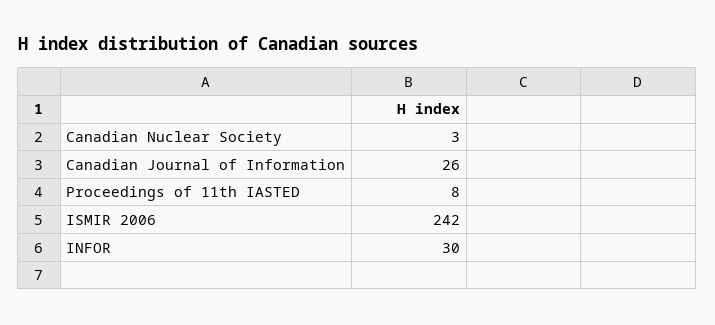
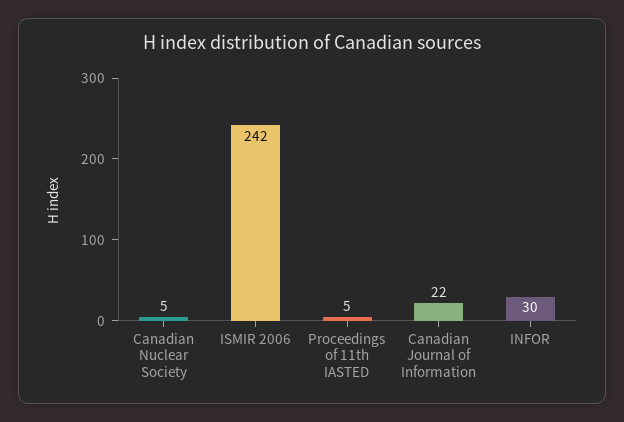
Canadian Nuclear Society: 3 -> 5
Canadian Journal of Information: 26 -> 22
Proceedings of 11th IASTED: 8 -> 5

